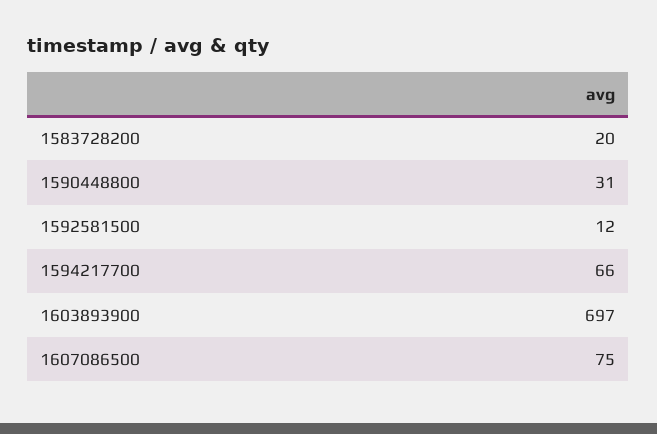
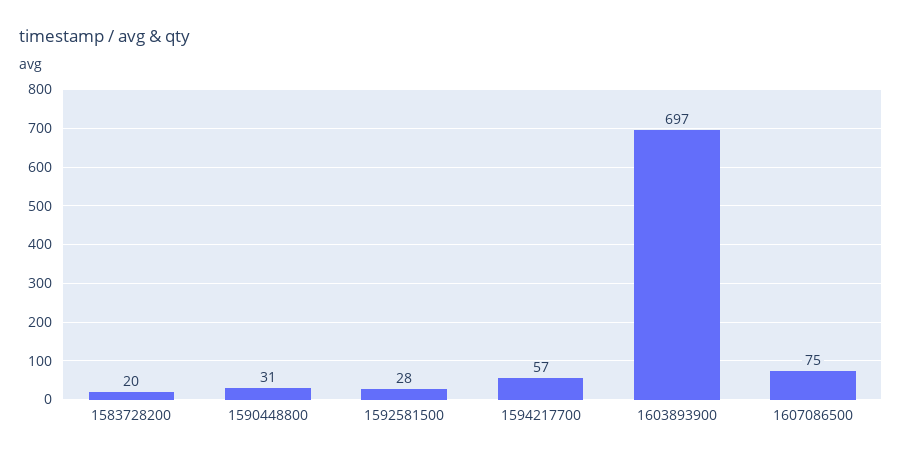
1592581500: 12 -> 28
1594217700: 66 -> 57

